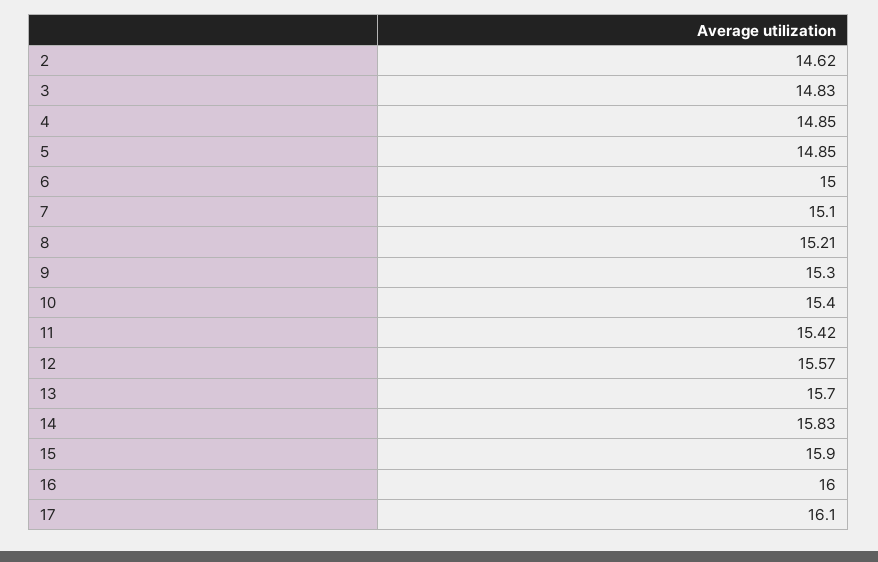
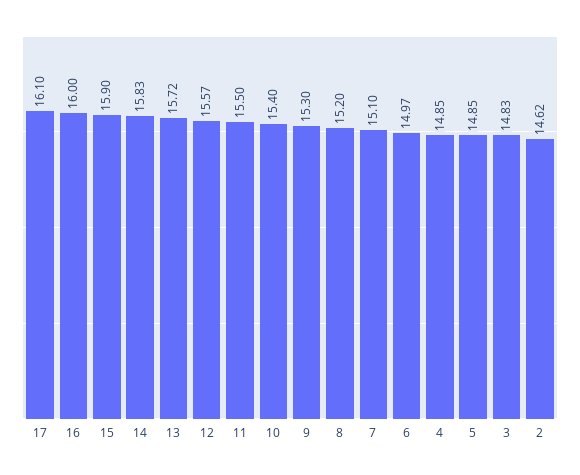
6: 15 -> 14.97
8: 15.21 -> 15.2
11: 15.42 -> 15.5
13: 15.7 -> 15.72

